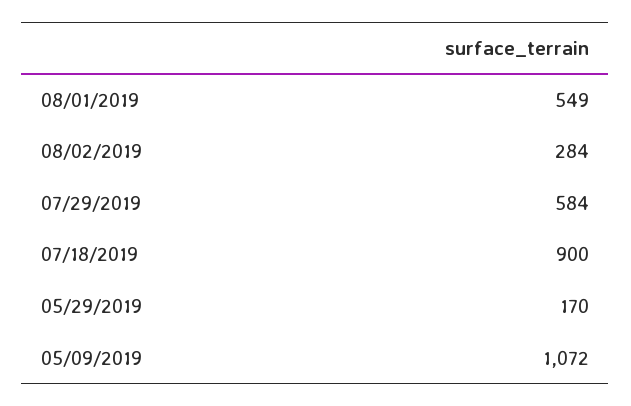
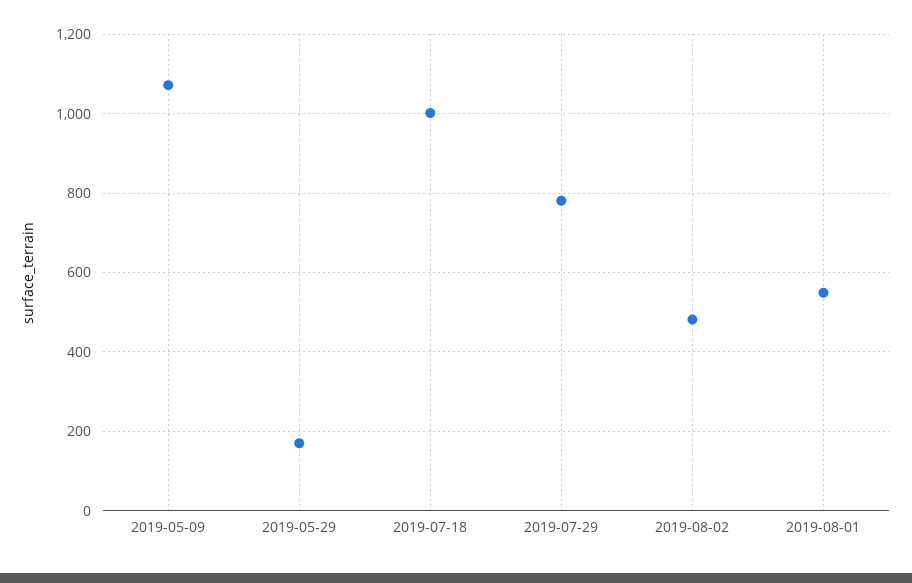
08/02/2019: 284 -> 480
07/29/2019: 584 -> 780
07/18/2019: 900 -> 1000

